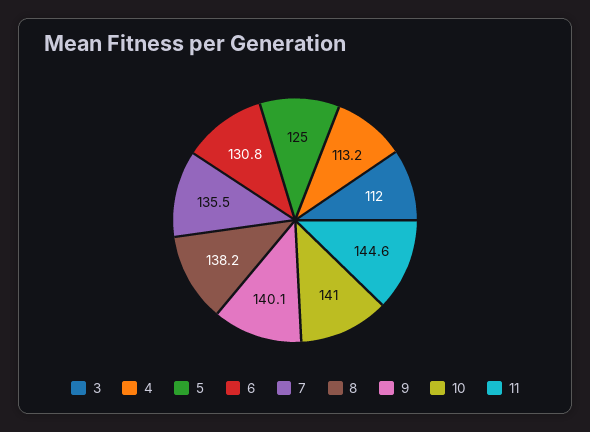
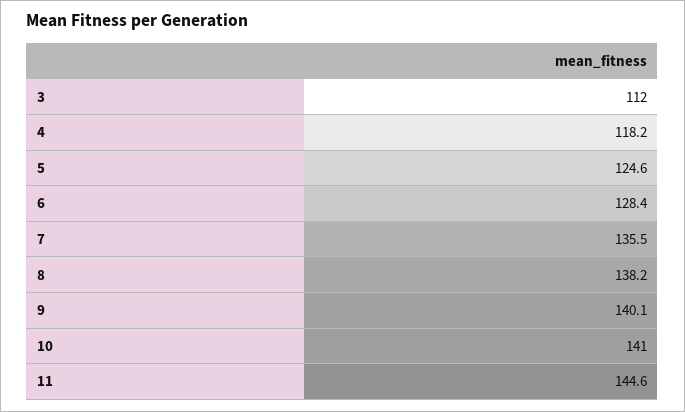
4: 113.2 -> 118.2
5: 125 -> 124.6
6: 130.8 -> 128.4

